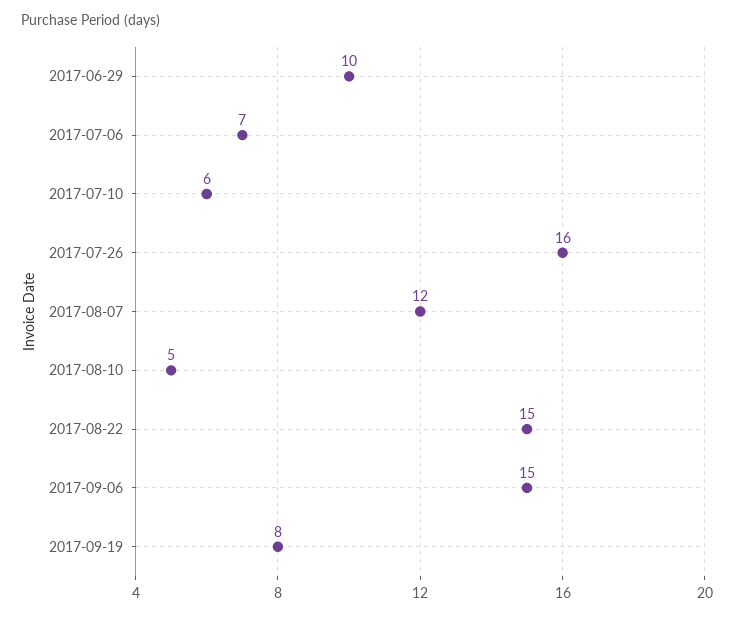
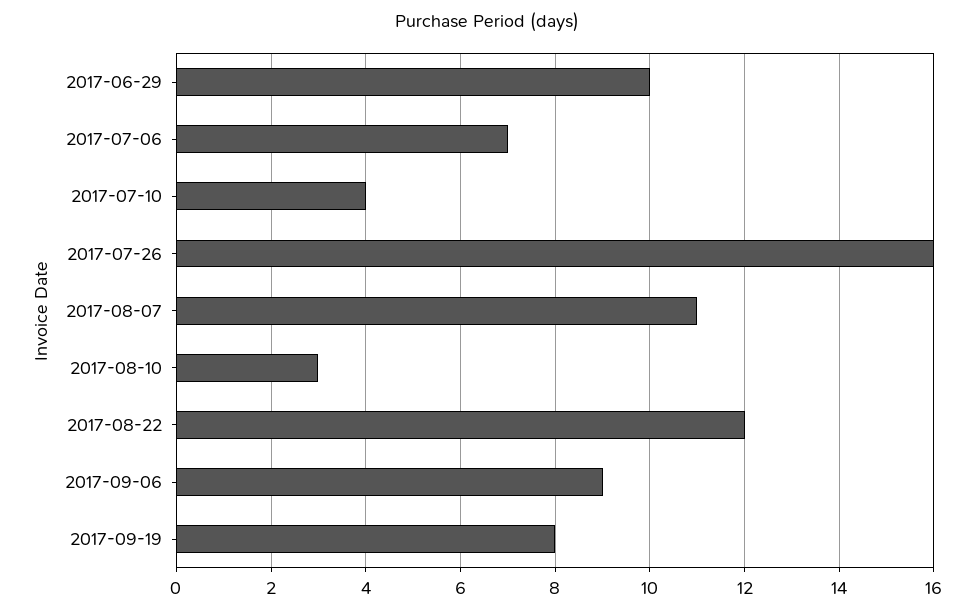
2017-07-10: 6 -> 4
2017-08-07: 12 -> 11
2017-08-10: 5 -> 3
2017-08-22: 15 -> 12
2017-09-06: 15 -> 9

